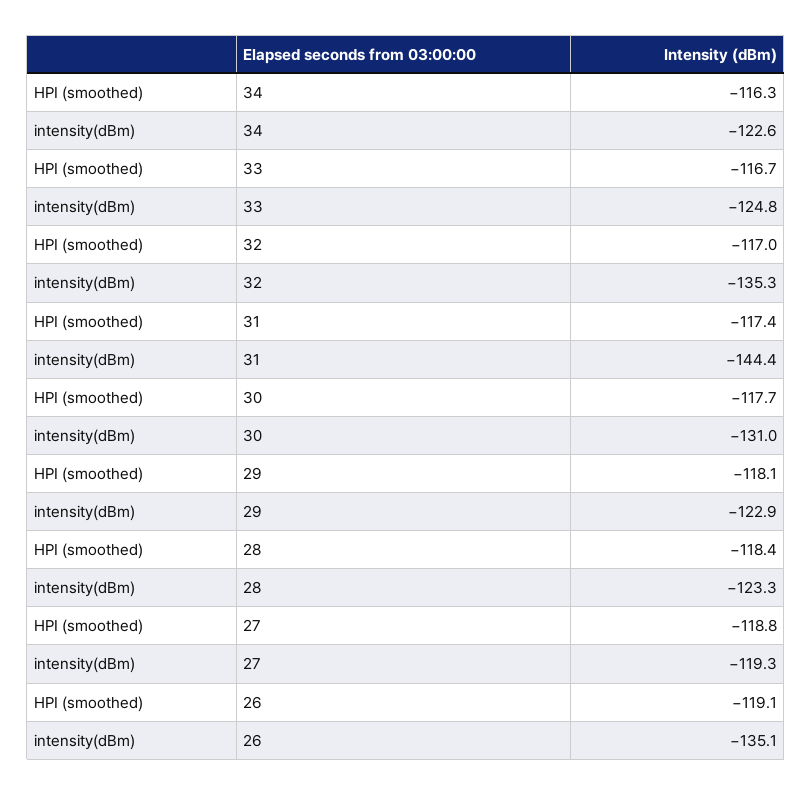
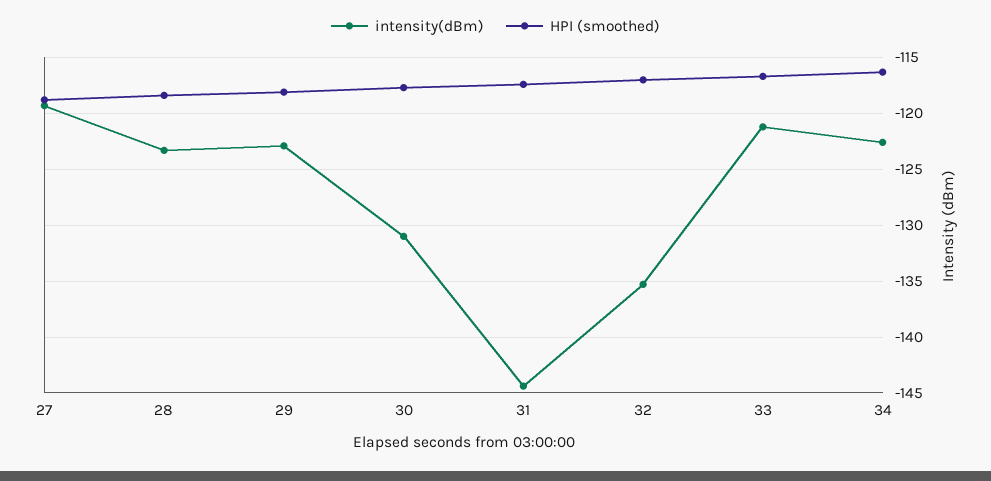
intensity(dBm), 33: -124.8 -> -121
HPI (smoothed), 26: -119.1 -> none
intensity(dBm), 26: -135.1 -> none

